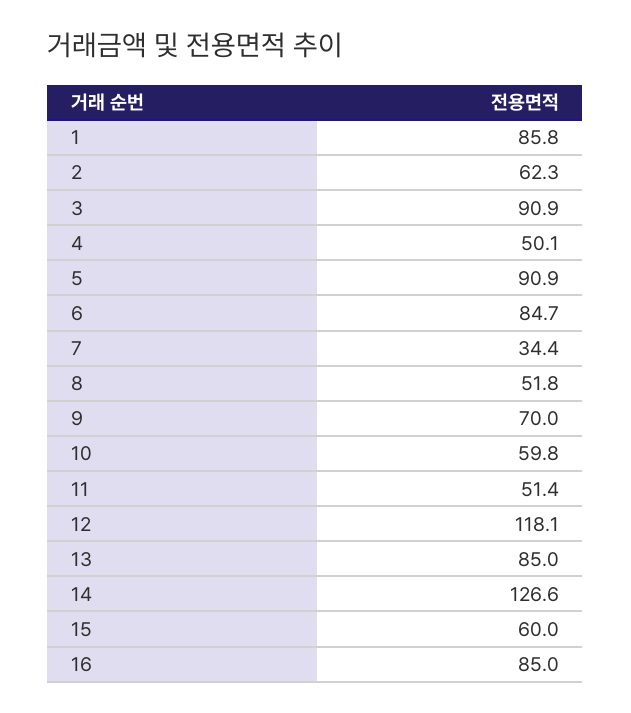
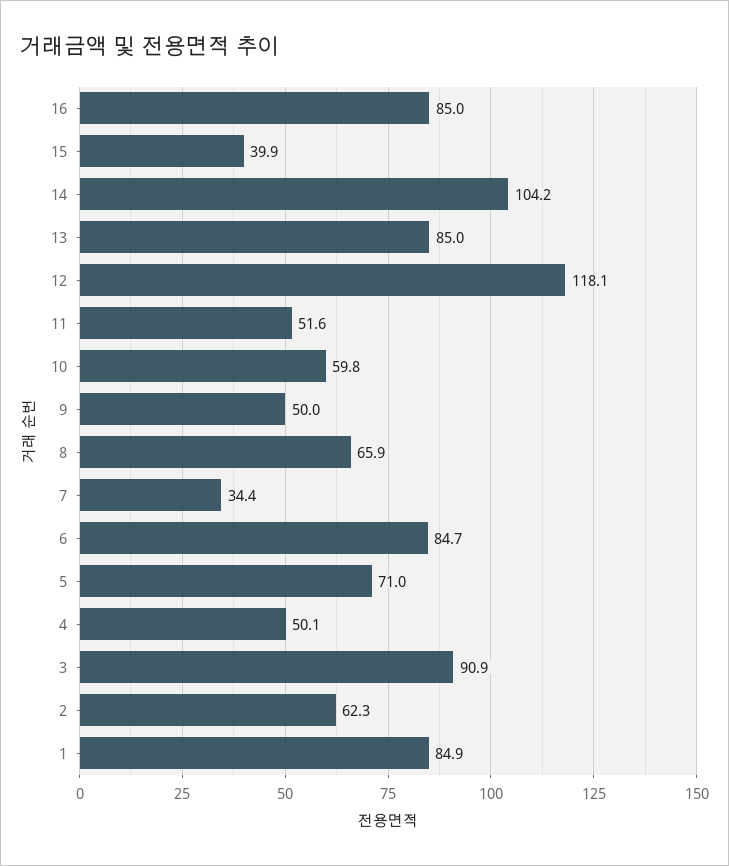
1: 85.8 -> 84.9
5: 90.9 -> 71
8: 51.8 -> 65.9
9: 70 -> 50
11: 51.4 -> 51.6
14: 126.6 -> 104.2
15: 60 -> 39.9

